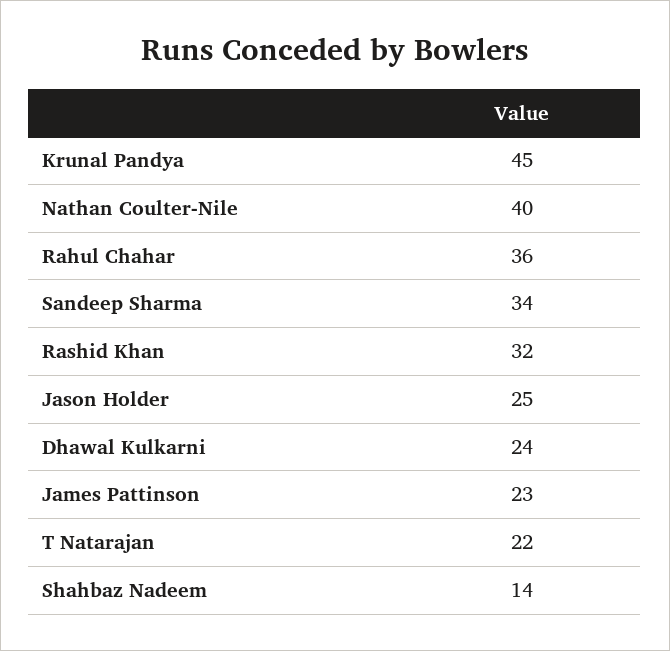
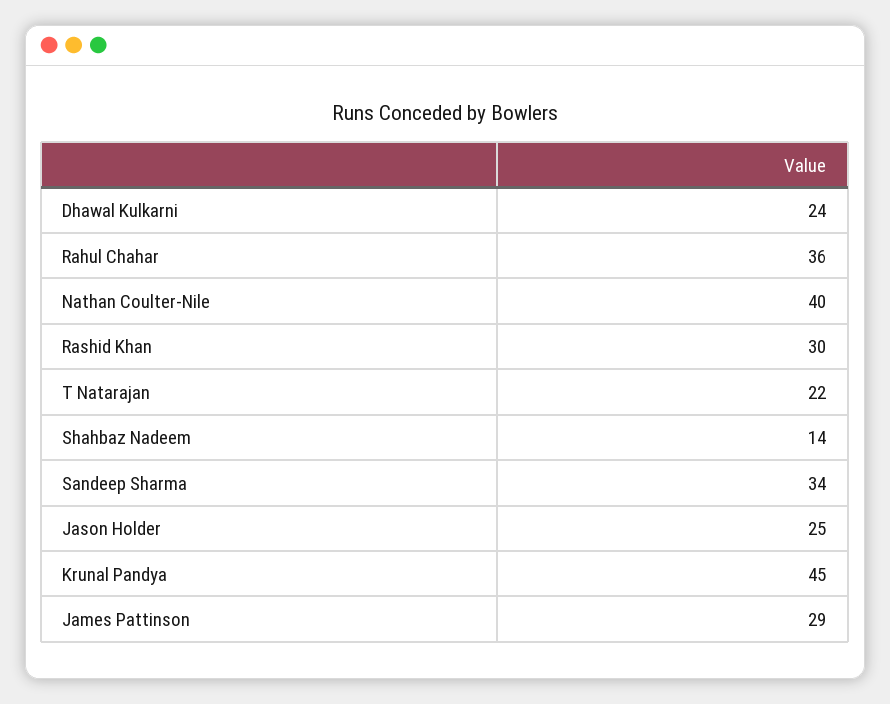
Rashid Khan: 32 -> 30
James Pattinson: 23 -> 29

